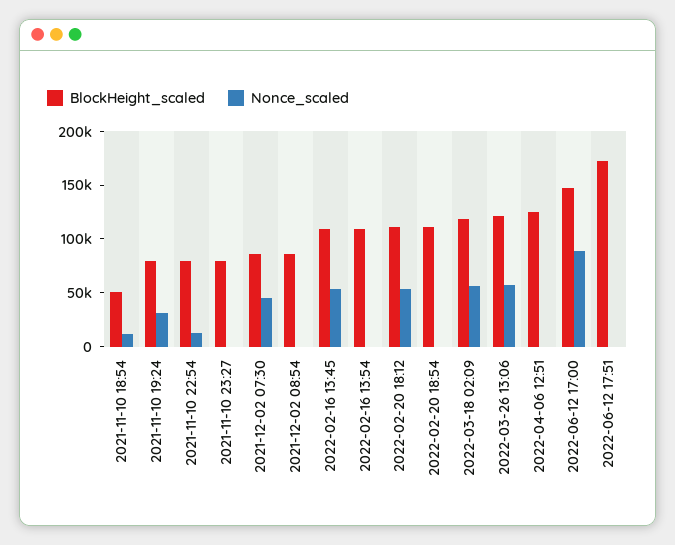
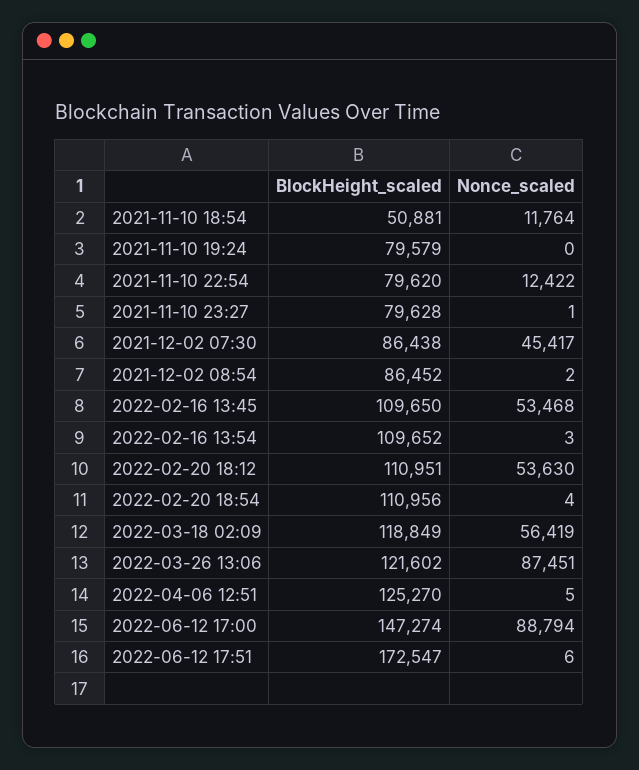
Nonce_scaled, 2021-11-10 19:24: 30000 -> 0
Nonce_scaled, 2022-03-26 13:06: 60000 -> 87451

